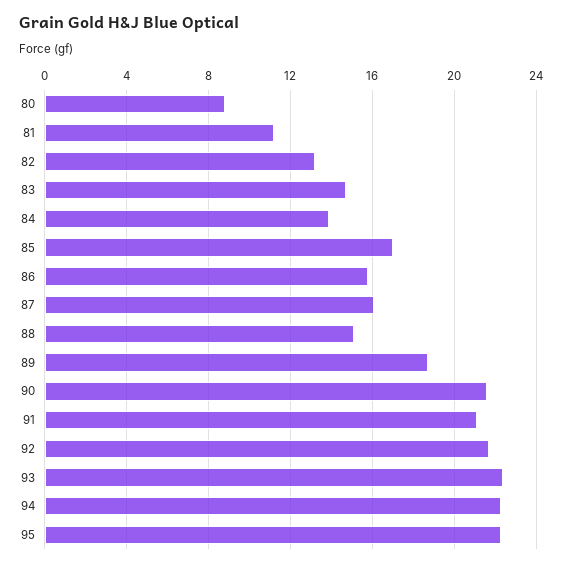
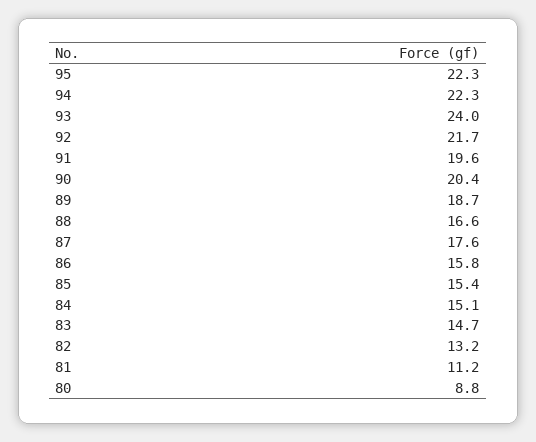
84: 14 -> 15.1
85: 17 -> 15.4
87: 16 -> 17.6
88: 15 -> 16.6
90: 21.5 -> 20.4
91: 21 -> 19.6
93: 22.5 -> 24

